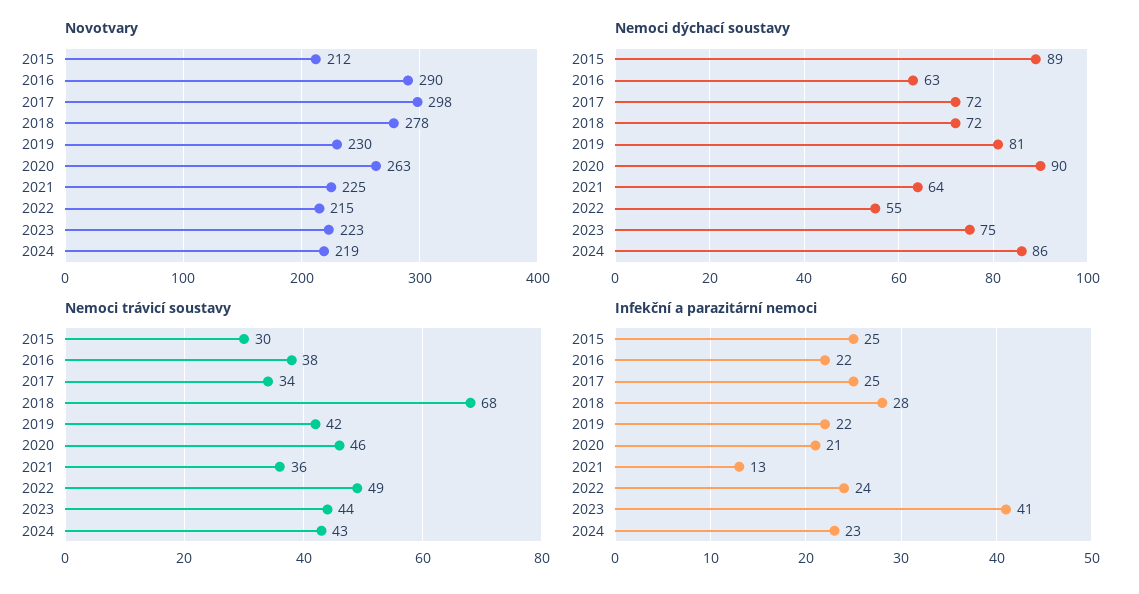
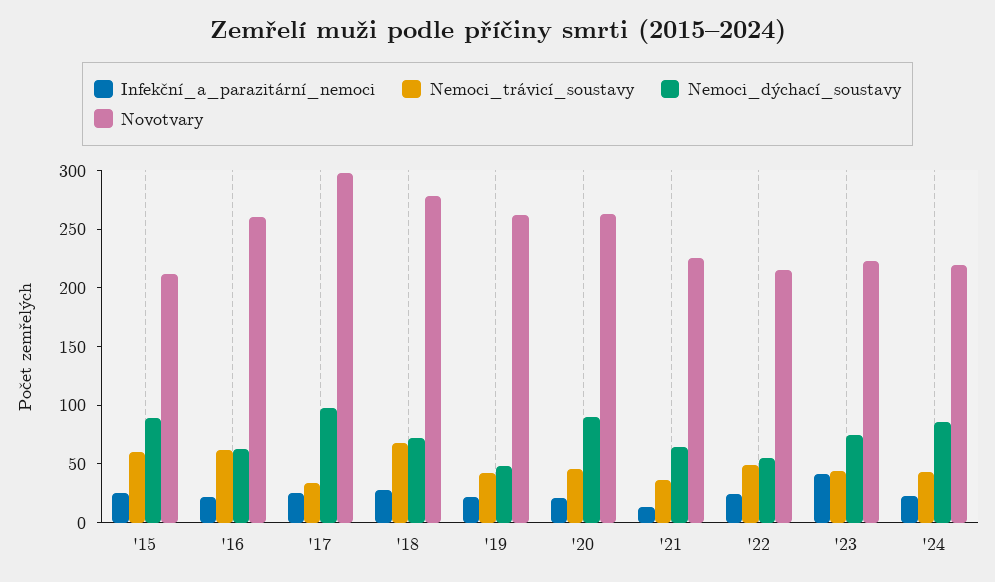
Novotvary, 2016: 290 -> 260
Novotvary, 2019: 230 -> 260
Nemoci dýchací soustavy, 2017: 72 -> 100
Nemoci dýchací soustavy, 2019: 81 -> 50
Nemoci trávicí soustavy, 2015: 30 -> 60
Nemoci trávicí soustavy, 2016: 38 -> 60

